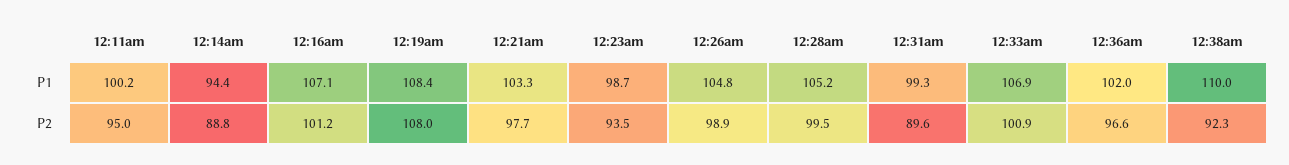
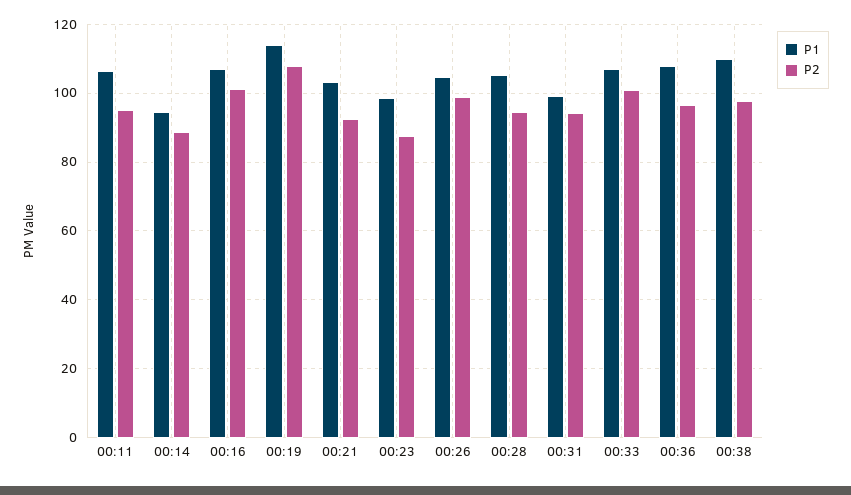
P1, 12:11am: 100.2 -> 106
P1, 12:19am: 108.4 -> 114
P1, 12:36am: 102 -> 108
P2, 12:21am: 97.7 -> 92
P2, 12:23am: 93.5 -> 88
P2, 12:28am: 99.5 -> 94
P2, 12:31am: 89.6 -> 94
P2, 12:38am: 92.3 -> 98

